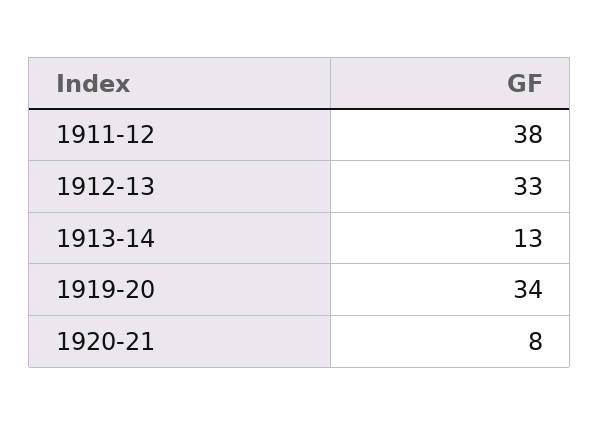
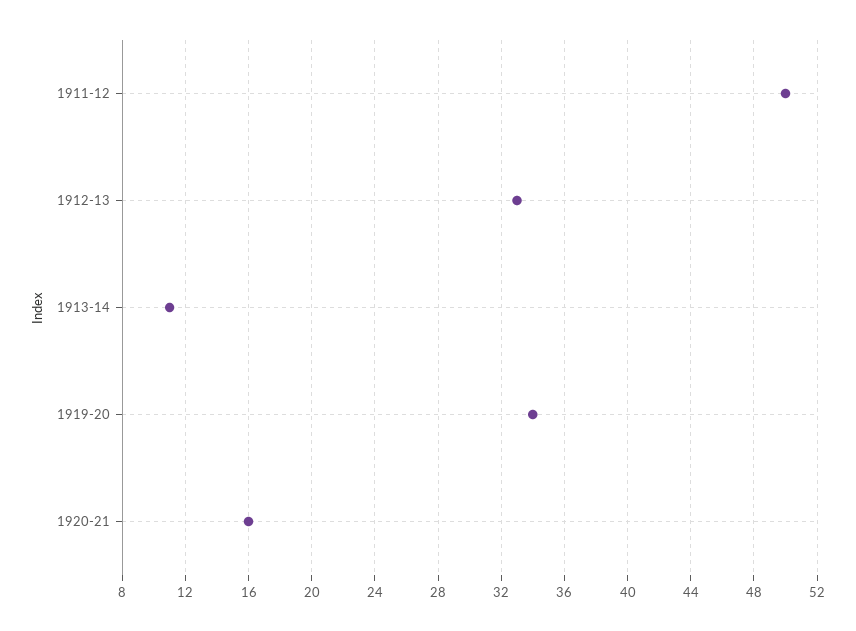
1911-12: 38 -> 50
1913-14: 13 -> 11
1920-21: 8 -> 16

